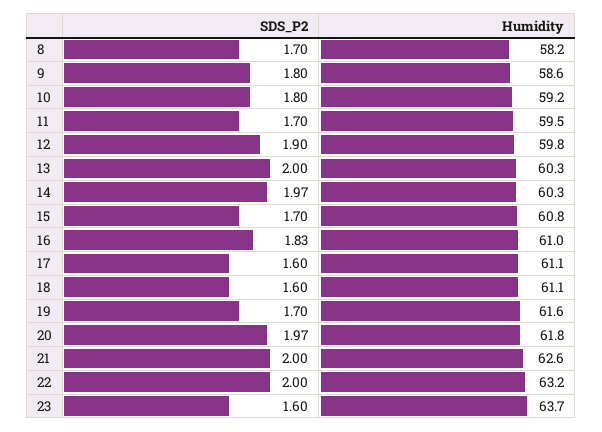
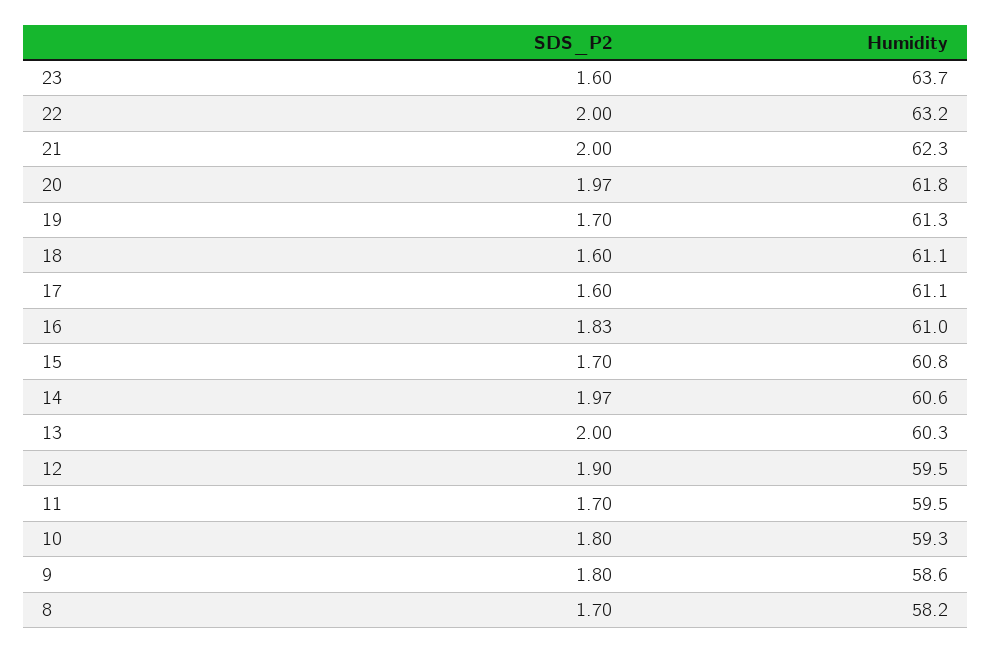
Humidity, 10: 59.2 -> 59.3
Humidity, 12: 59.8 -> 59.5
Humidity, 14: 60.3 -> 60.6
Humidity, 19: 61.6 -> 61.3
Humidity, 21: 62.6 -> 62.3

